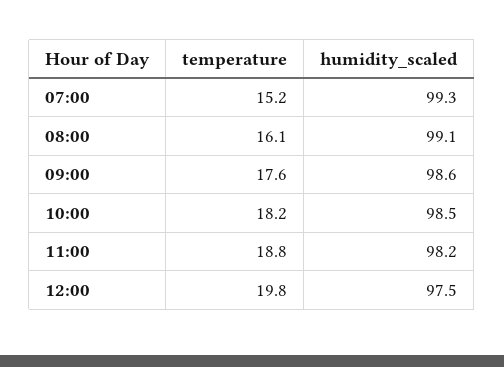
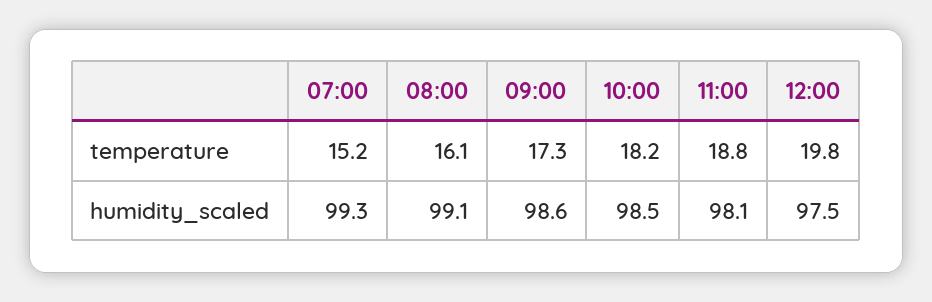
temperature, 09:00: 17.6 -> 17.3
humidity_scaled, 11:00: 98.2 -> 98.1

